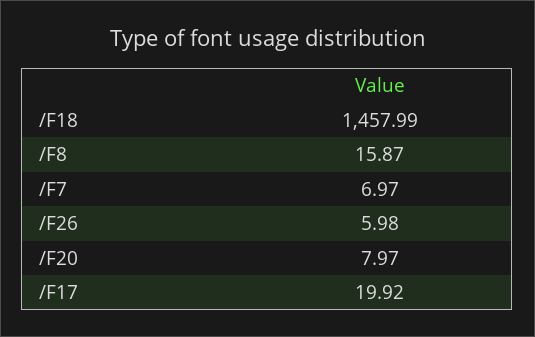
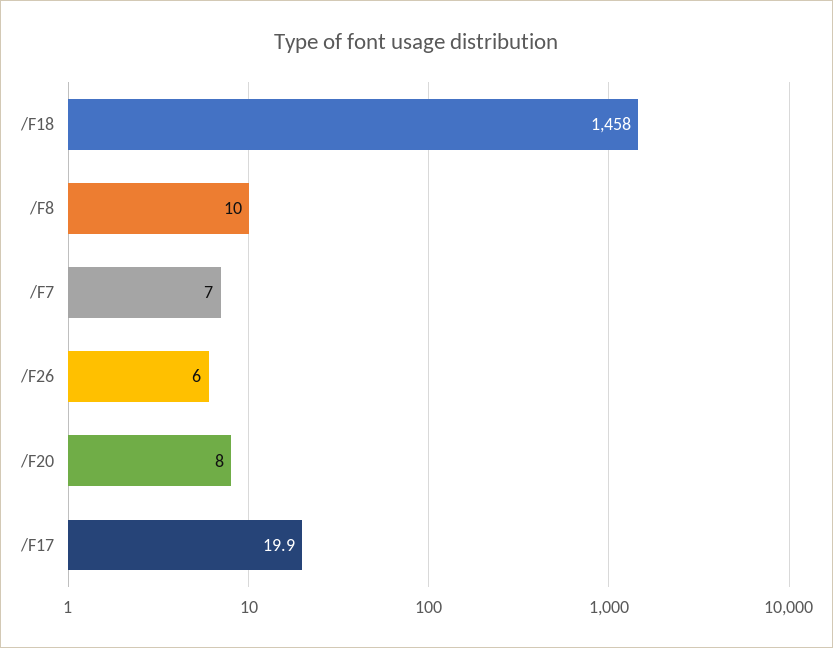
/F8: 15.87 -> 10

